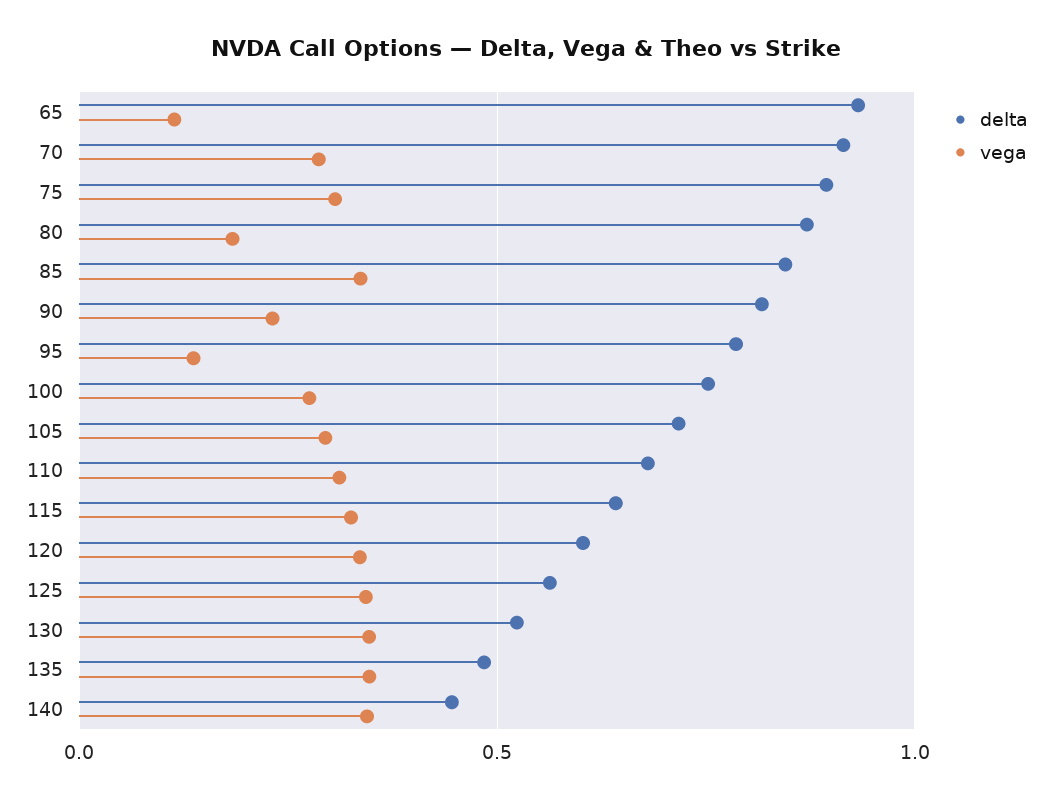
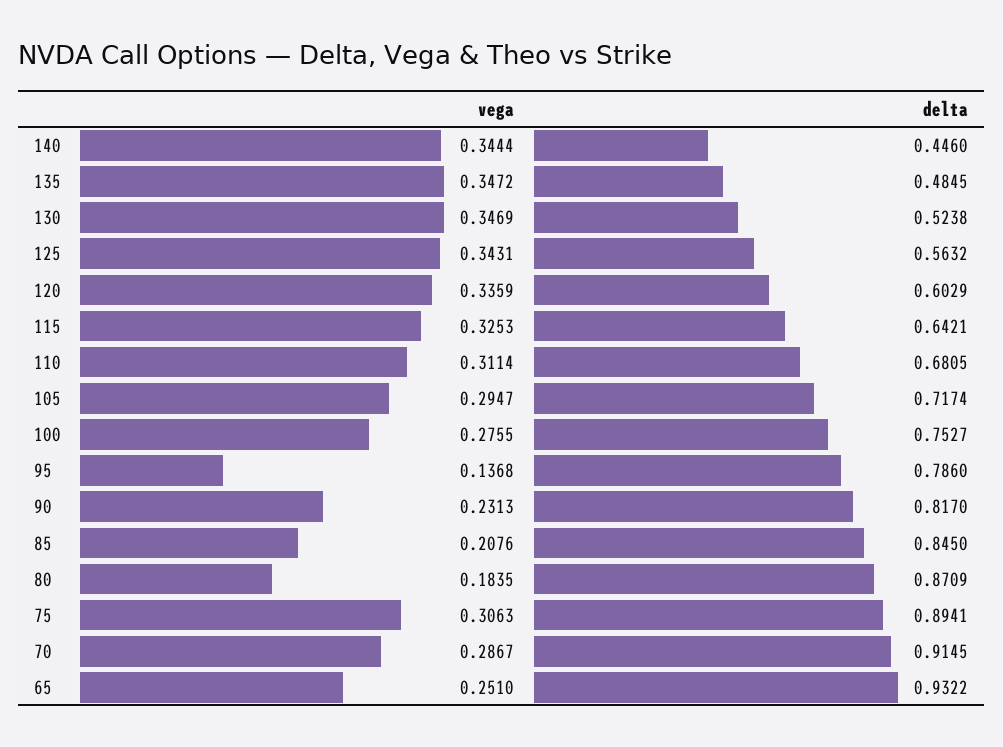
vega, 65: 0.1 -> 0.251
vega, 85: 0.35 -> 0.2076

